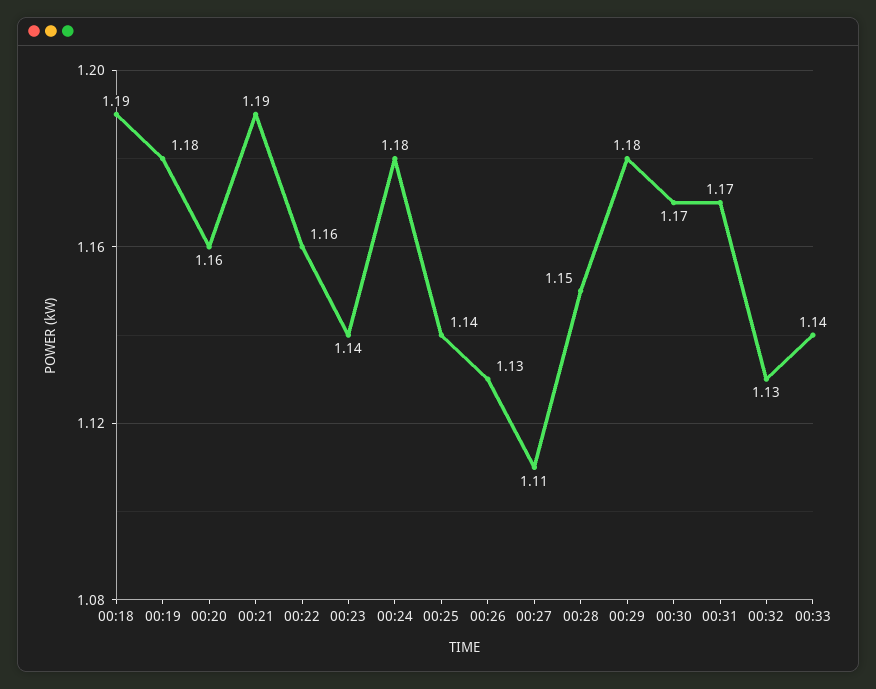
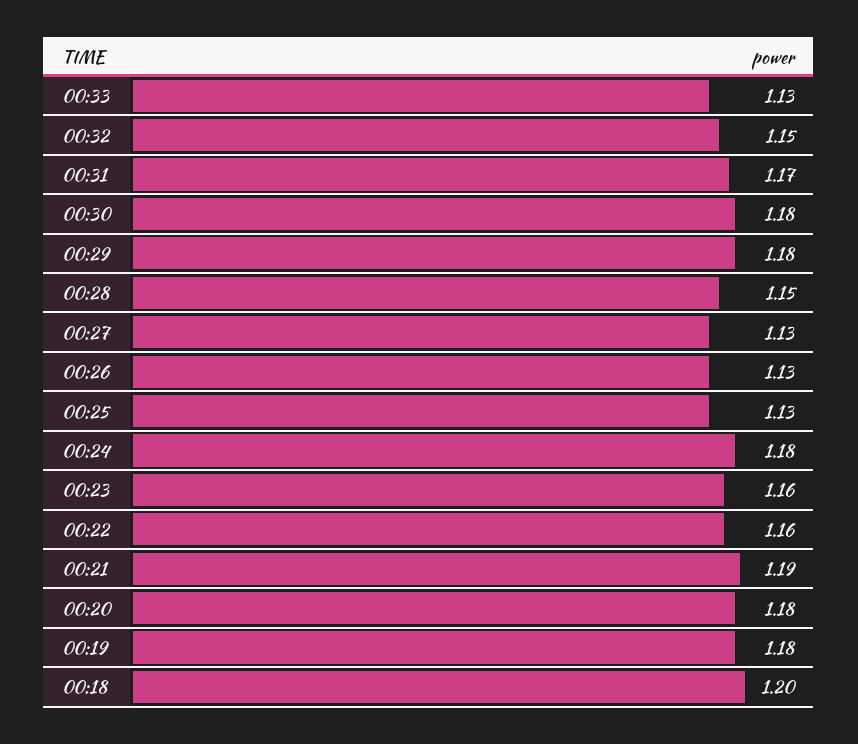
00:18: 1.19 -> 1.2
00:20: 1.16 -> 1.18
00:23: 1.14 -> 1.16
00:25: 1.14 -> 1.13
00:27: 1.11 -> 1.13
00:30: 1.17 -> 1.18
00:32: 1.13 -> 1.15
00:33: 1.14 -> 1.13

